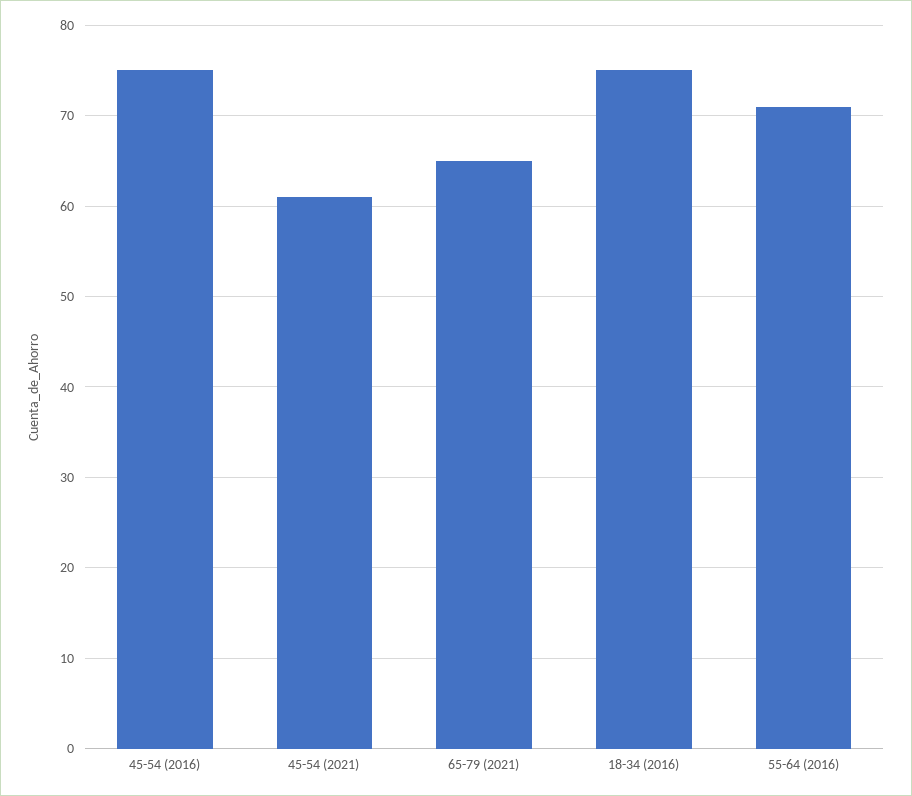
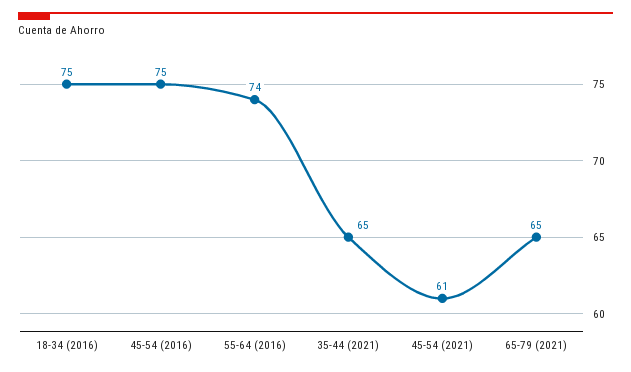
55-64 (2016): 71 -> 74
35-44 (2021): none -> 65

